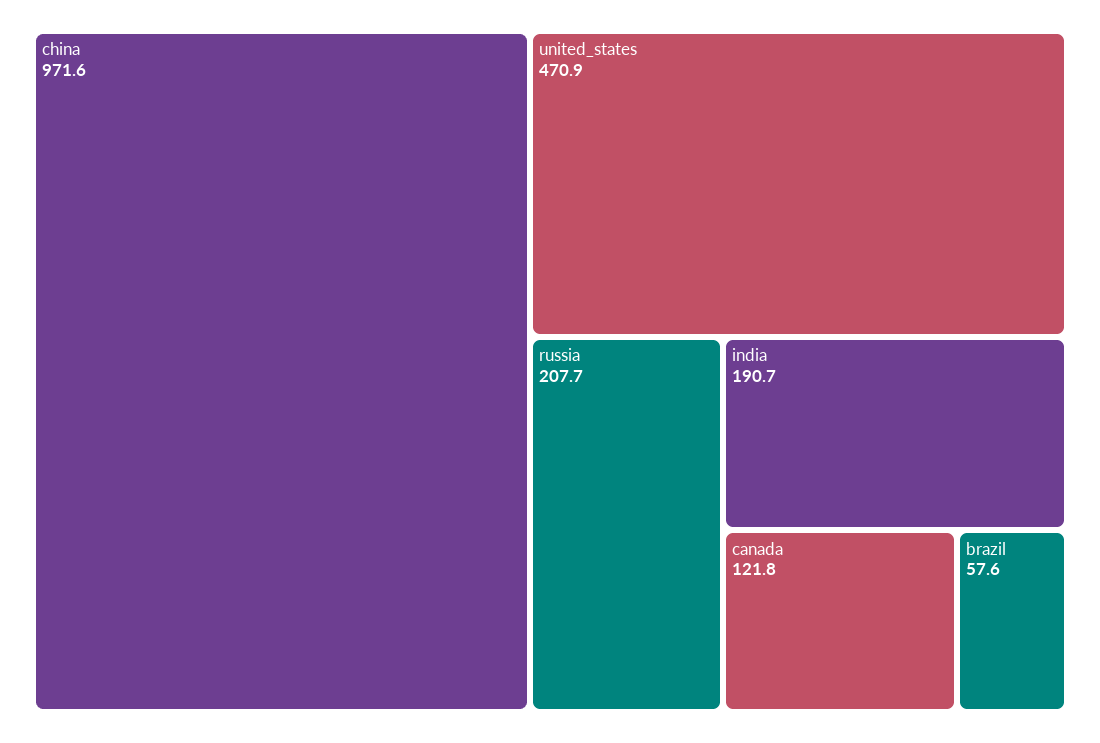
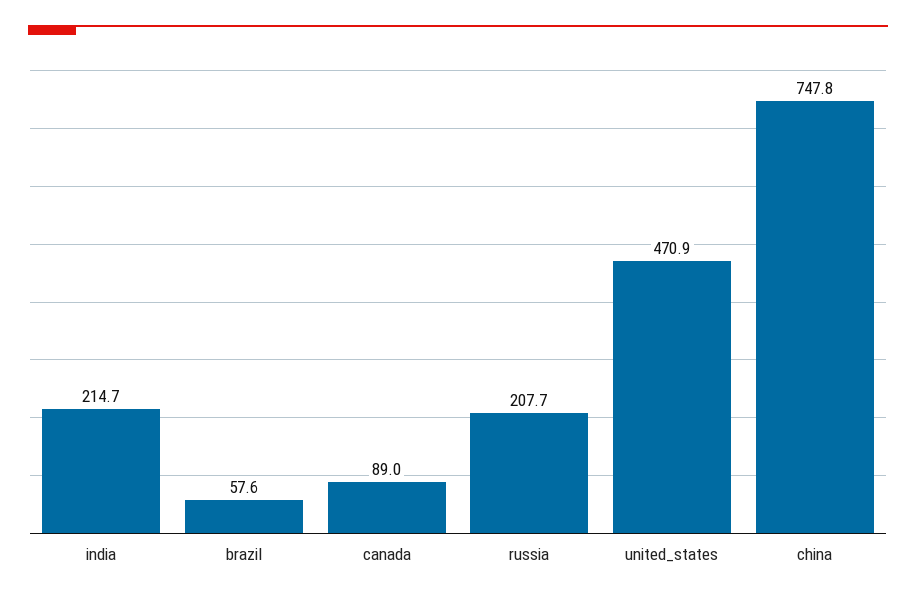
china: 971.6 -> 747.8
india: 190.7 -> 214.7
canada: 121.8 -> 89

